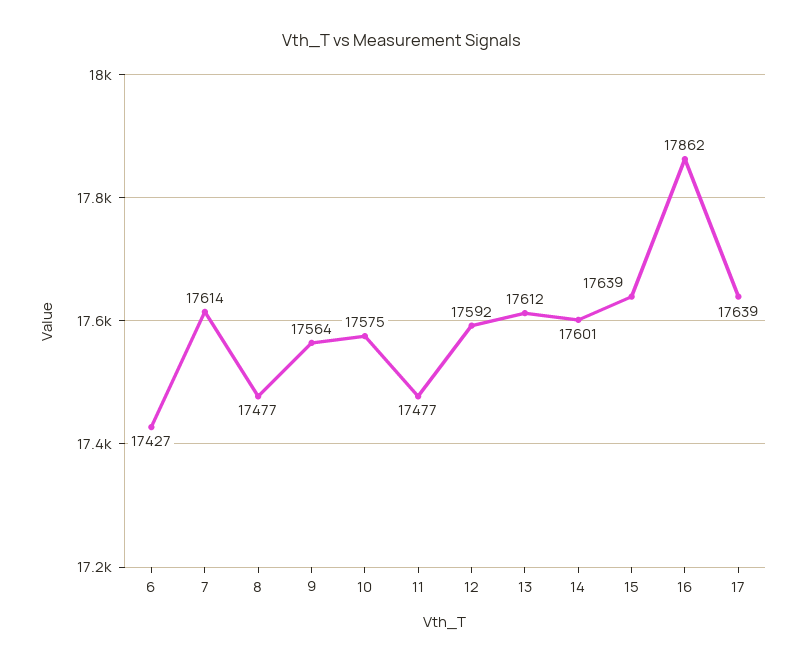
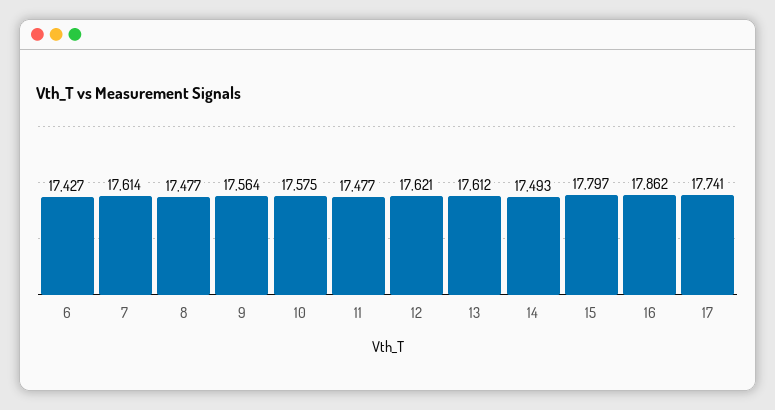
12: 17592 -> 17621
14: 17601 -> 17493
15: 17639 -> 17797
17: 17639 -> 17741

